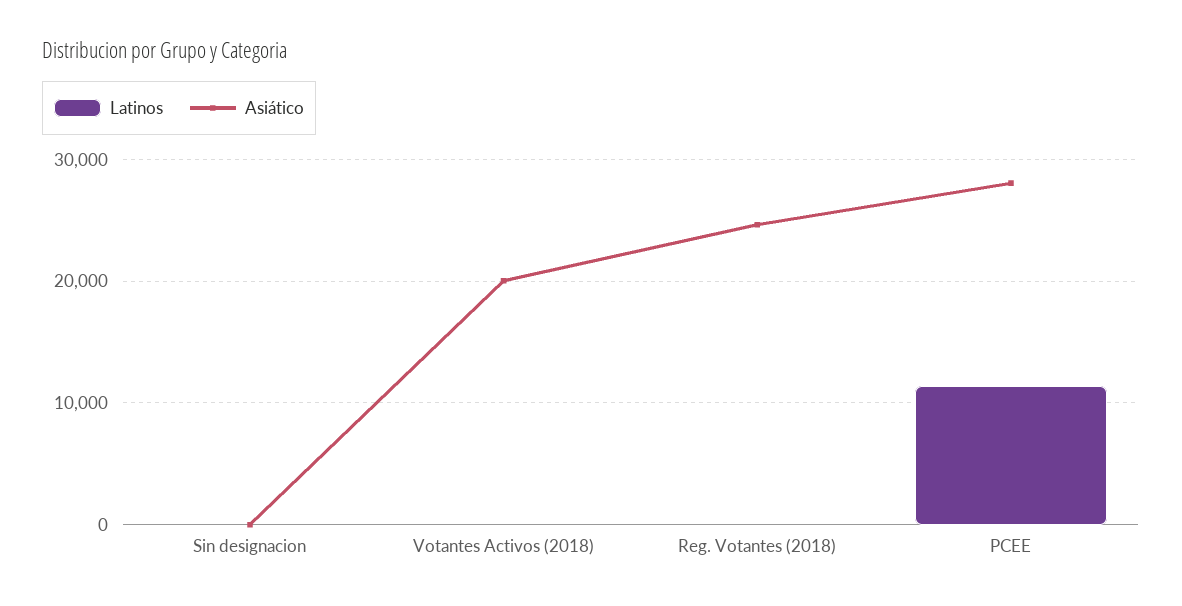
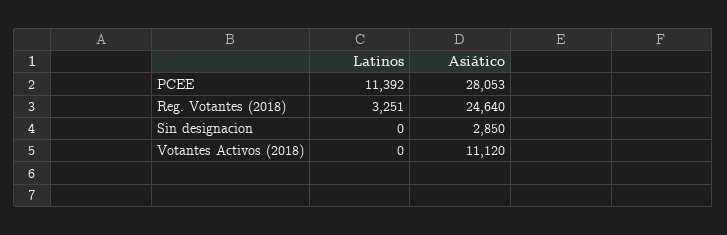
Asiático, Sin designacion: 0 -> 2850
Asiático, Votantes Activos (2018): 20000 -> 11120
Latinos, Reg. Votantes (2018): 0 -> 3251

